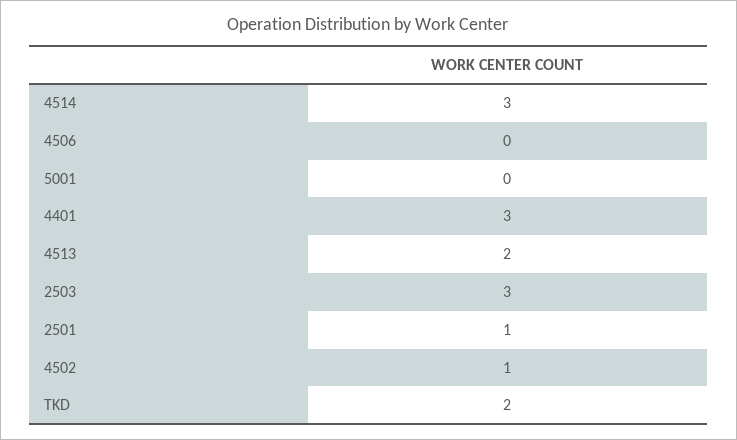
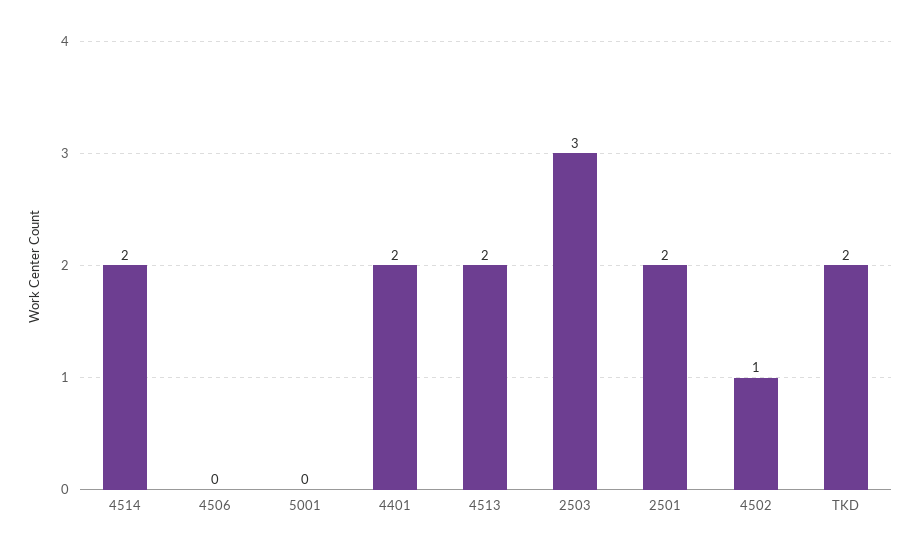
4514: 3 -> 2
4401: 3 -> 2
2501: 1 -> 2

